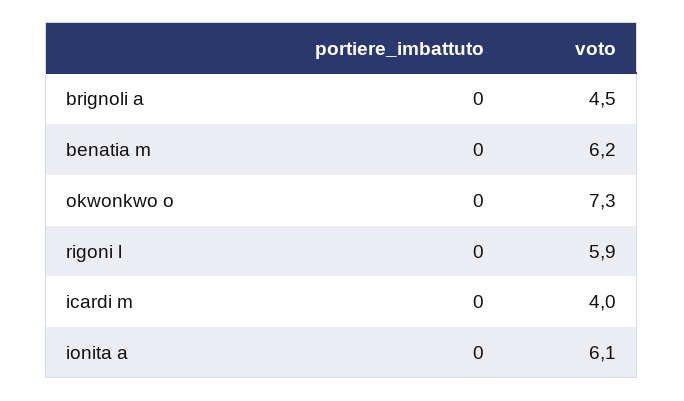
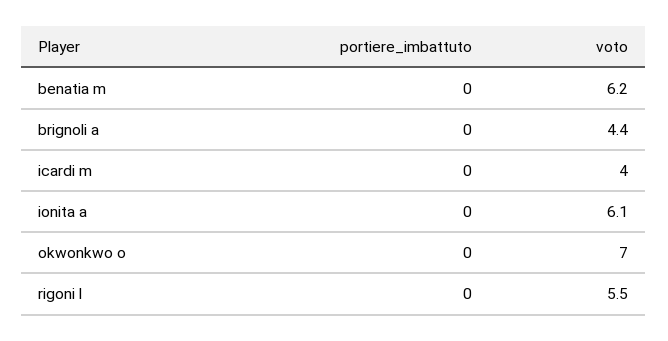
voto, brignoli a: 4.5 -> 4.4
voto, okwonkwo o: 7.3 -> 7
voto, rigoni l: 5.9 -> 5.5

